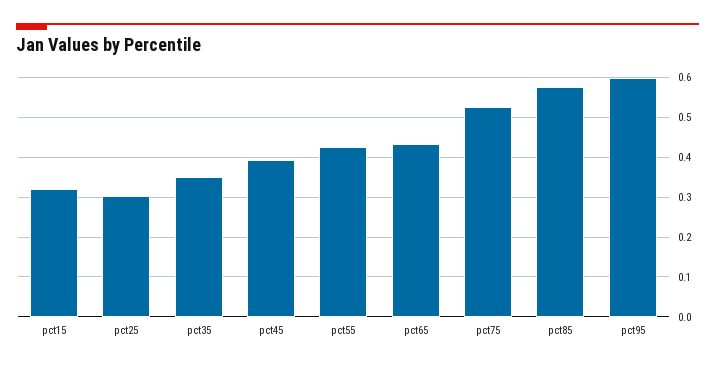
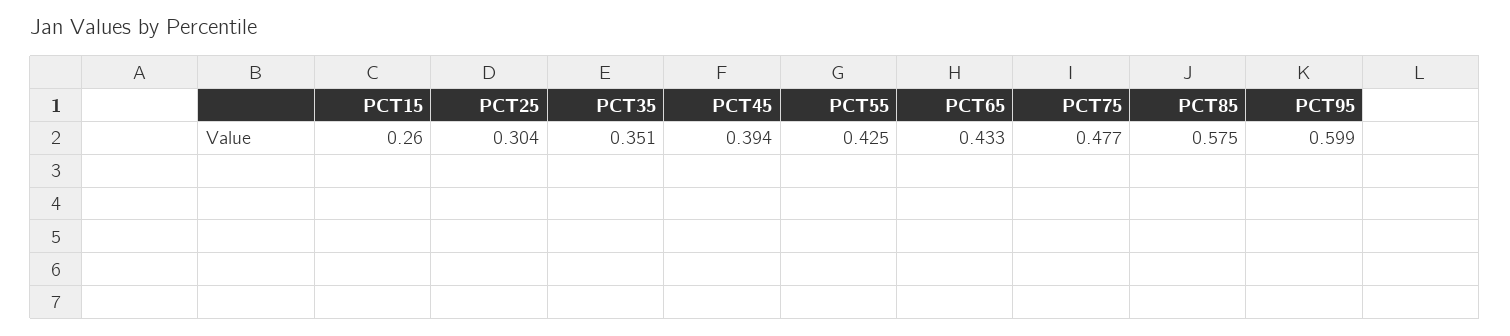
pct15: 0.32 -> 0.26
pct75: 0.52 -> 0.477

